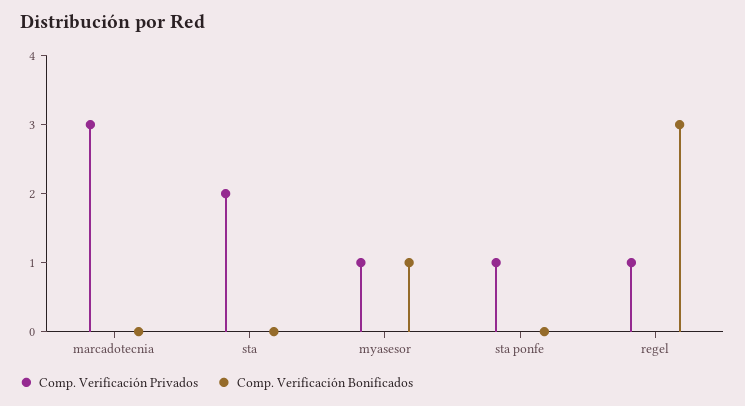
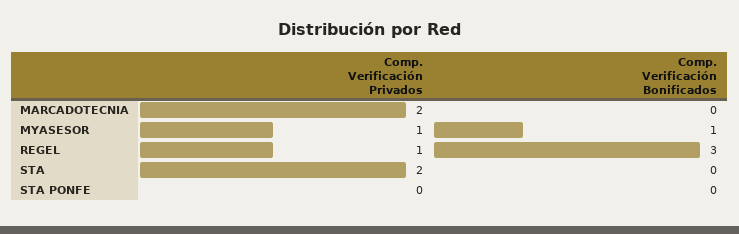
Comp. Verificación Privados, marcadotecnia: 3 -> 2
Comp. Verificación Privados, sta ponfe: 1 -> 0

